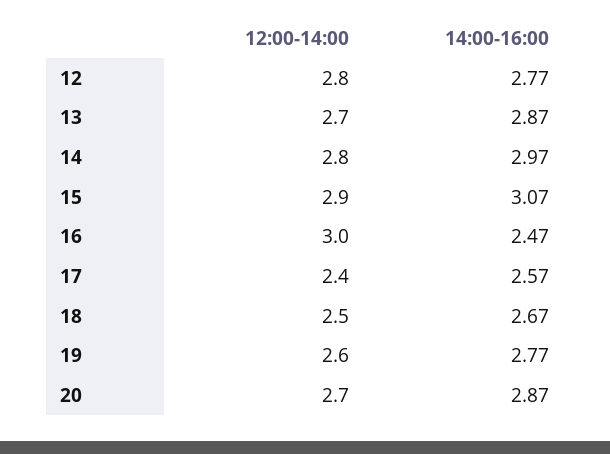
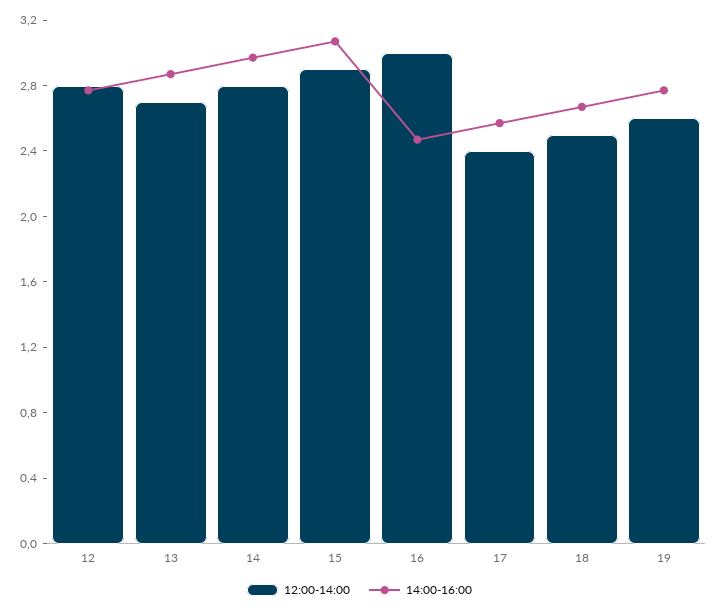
12:00-14:00, 20: 2.7 -> none
14:00-16:00, 20: 2.87 -> none

